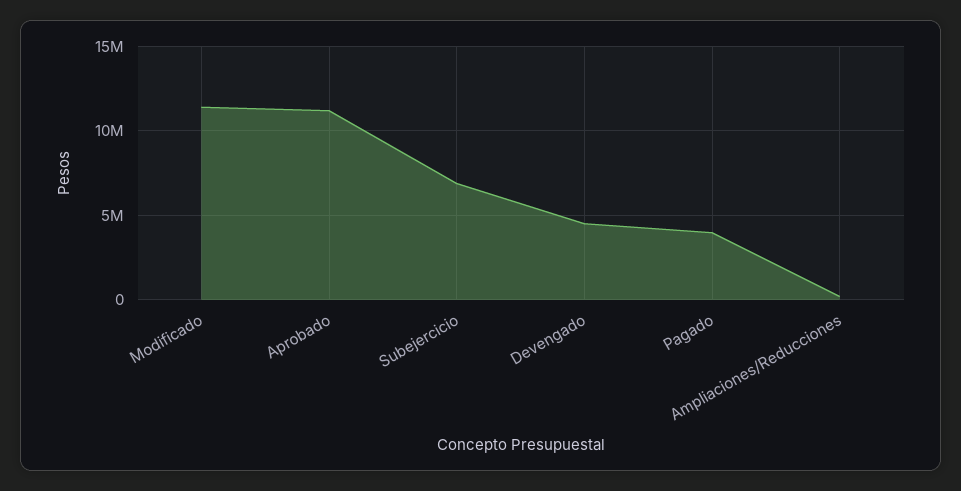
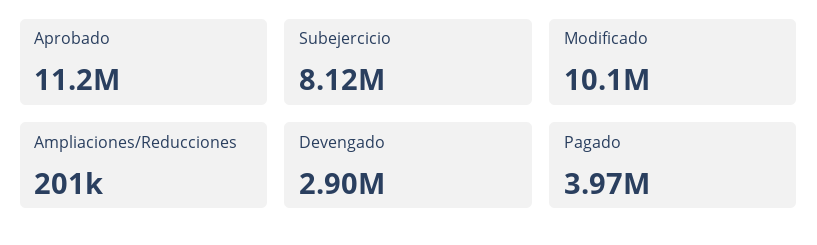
Modificado: 11500000 -> 10100000
Subejercicio: 7000000 -> 8120000
Devengado: 4500000 -> 2900000

